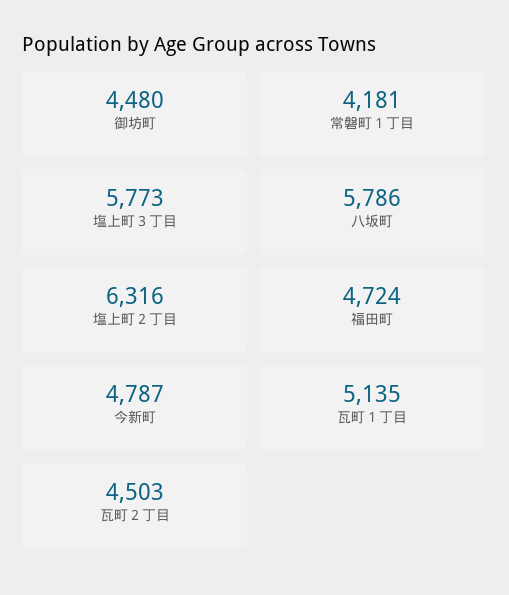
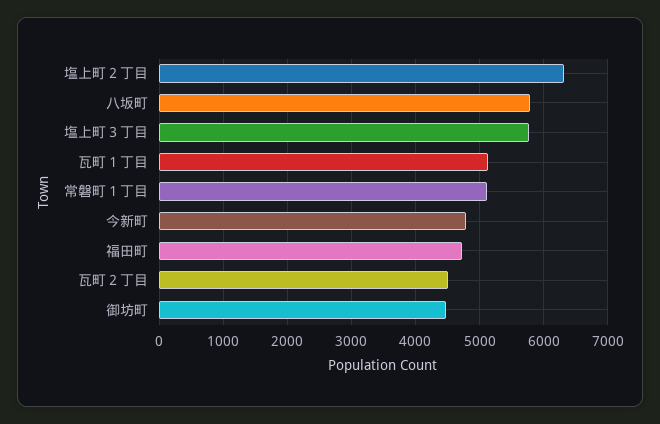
常磐町１丁目: 4181 -> 5100

